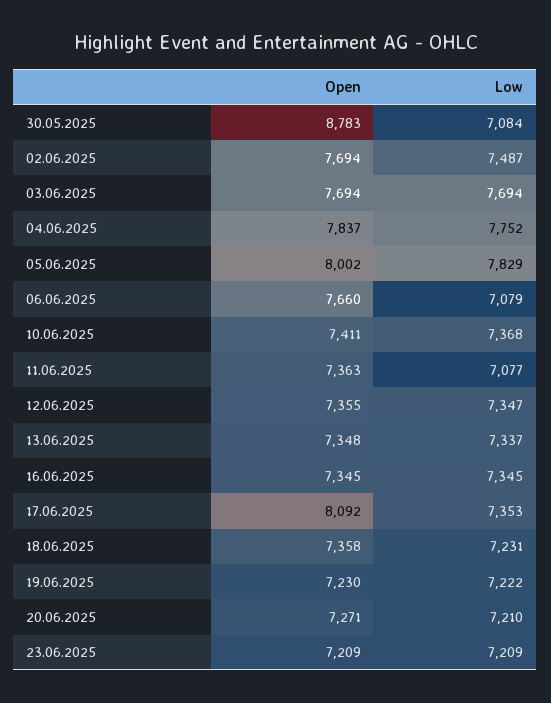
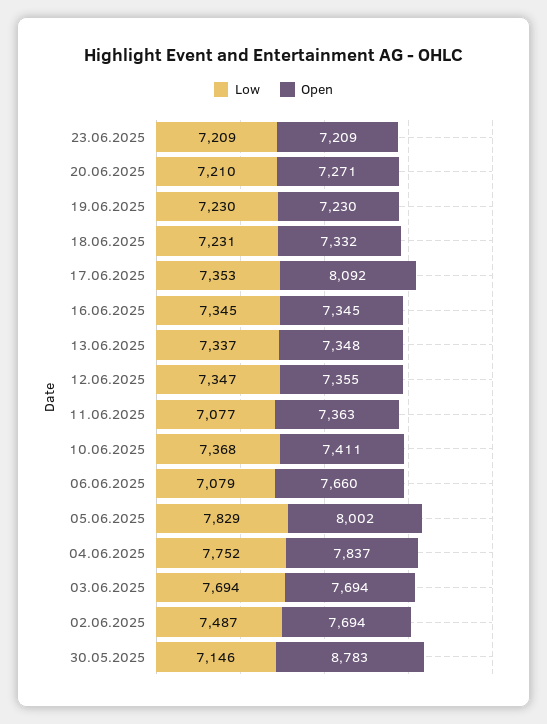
Low, 30.05.2025: 7084 -> 7146
Open, 18.06.2025: 7358 -> 7332
Low, 19.06.2025: 7222 -> 7230

